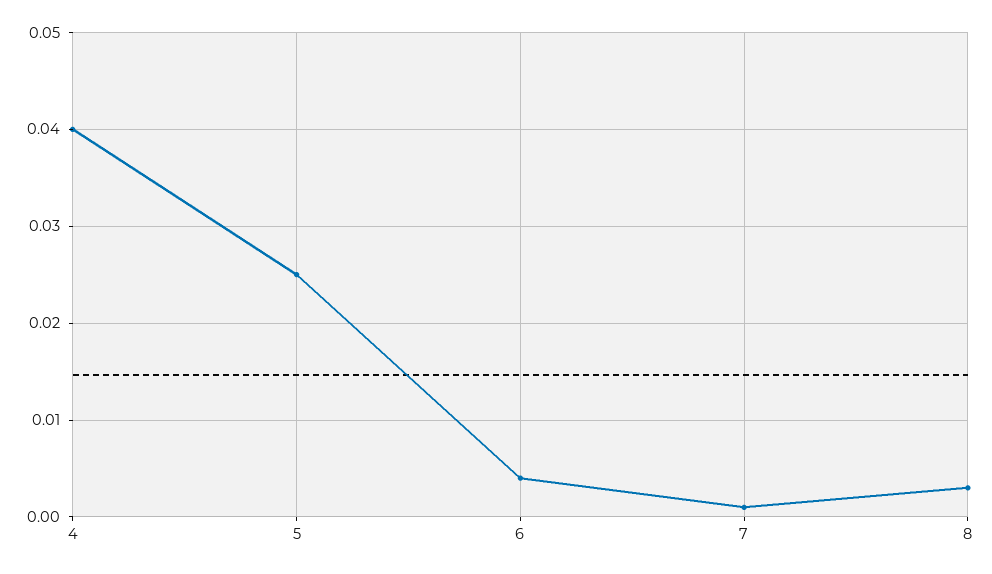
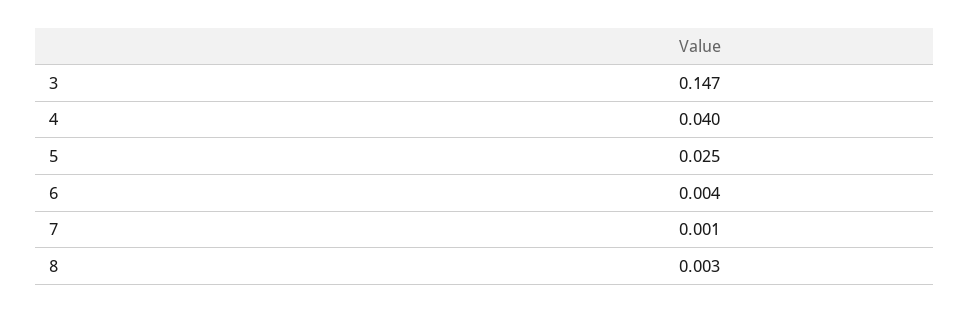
3: none -> 0.147

